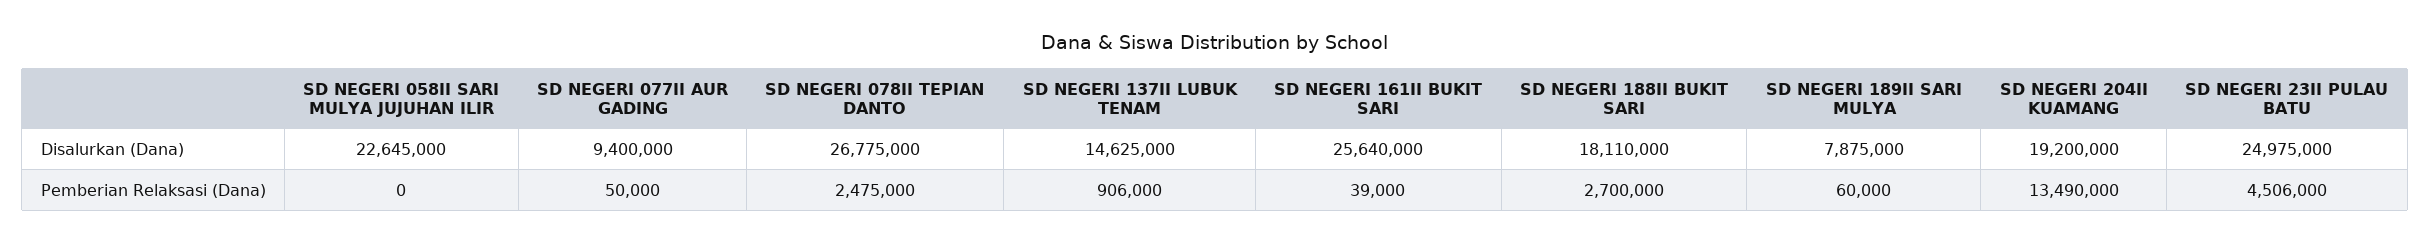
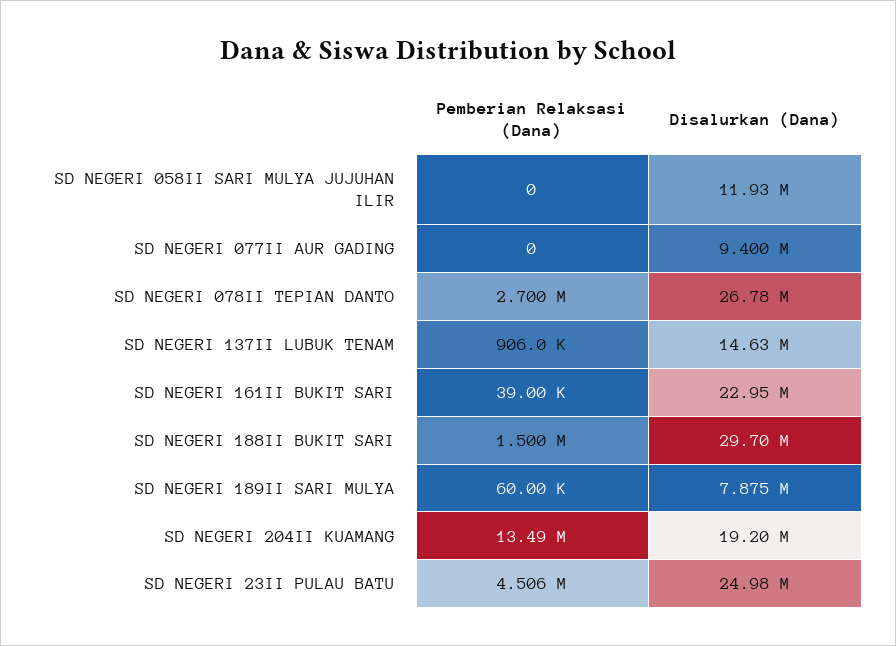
SD NEGERI 058II SARI MULYA JUJUHAN ILIR, Disalurkan (Dana): 22645000 -> 11930000
SD NEGERI 161II BUKIT SARI, Disalurkan (Dana): 25640000 -> 22950000
SD NEGERI 188II BUKIT SARI, Disalurkan (Dana): 18110000 -> 29700000
SD NEGERI 077II AUR GADING, Pemberian Relaksasi (Dana): 50000 -> 0
SD NEGERI 078II TEPIAN DANTO, Pemberian Relaksasi (Dana): 2475000 -> 2700000
SD NEGERI 188II BUKIT SARI, Pemberian Relaksasi (Dana): 2700000 -> 1500000

